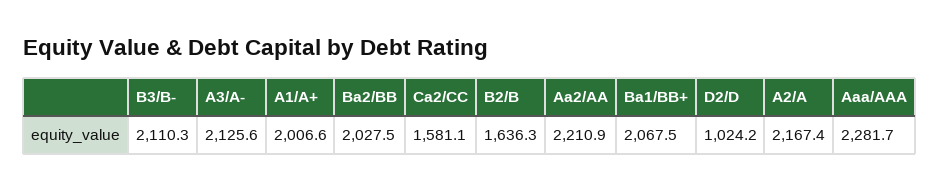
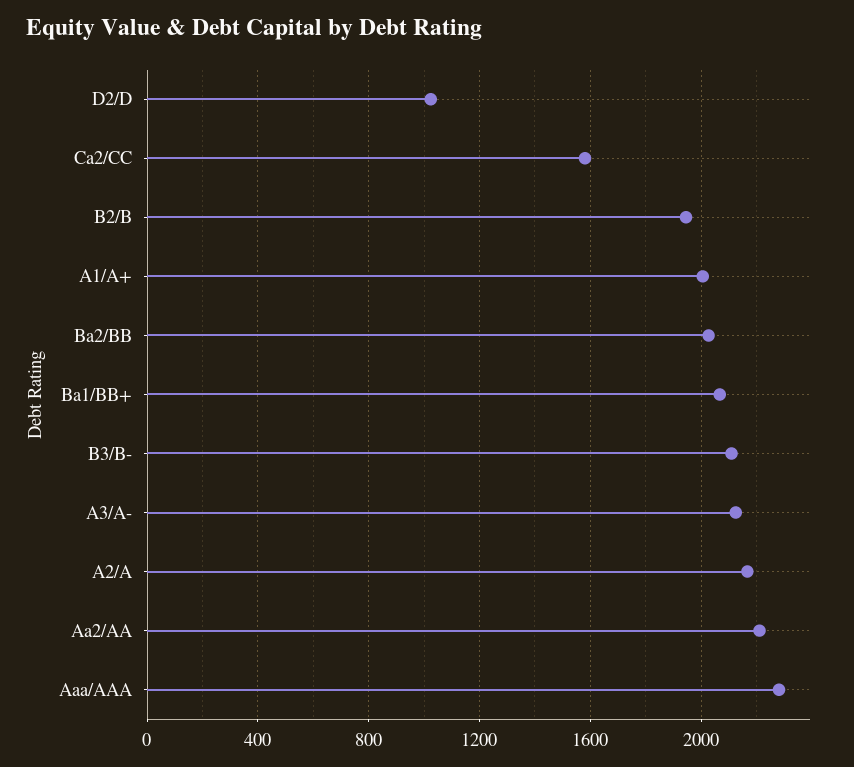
B2/B: 1636.3 -> 1950

